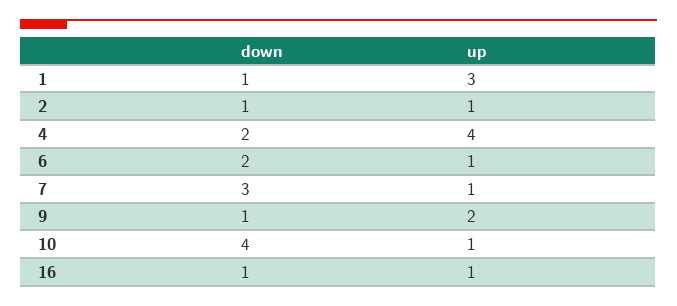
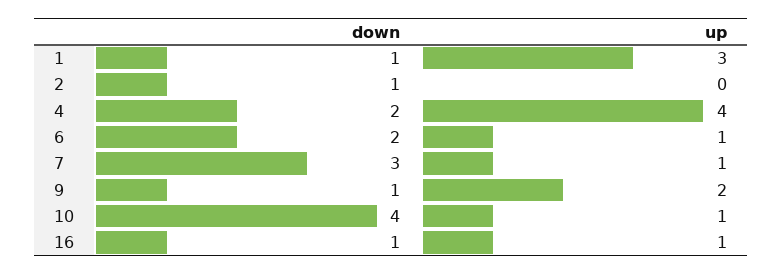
up, 2: 1 -> 0

